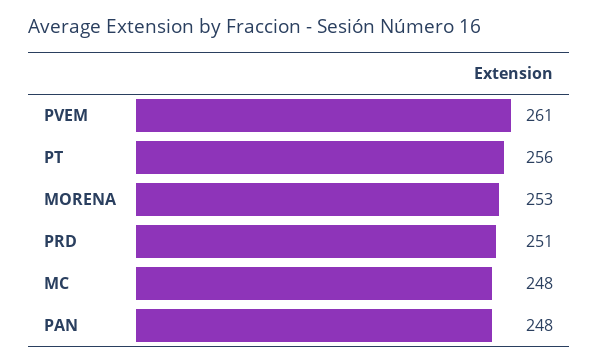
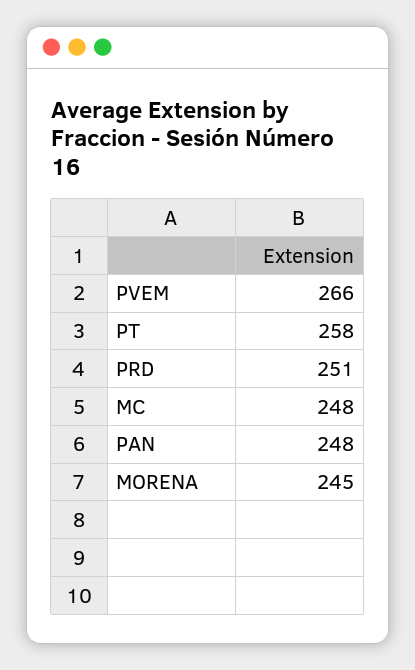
PVEM: 261 -> 266
PT: 256 -> 258
MORENA: 253 -> 245

